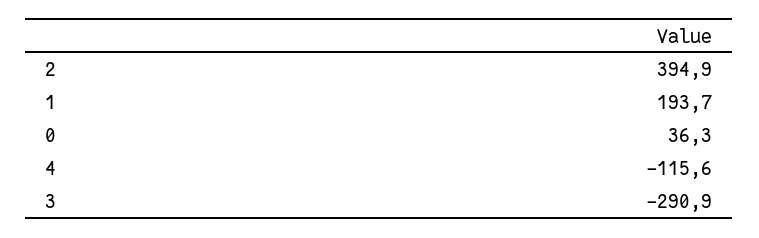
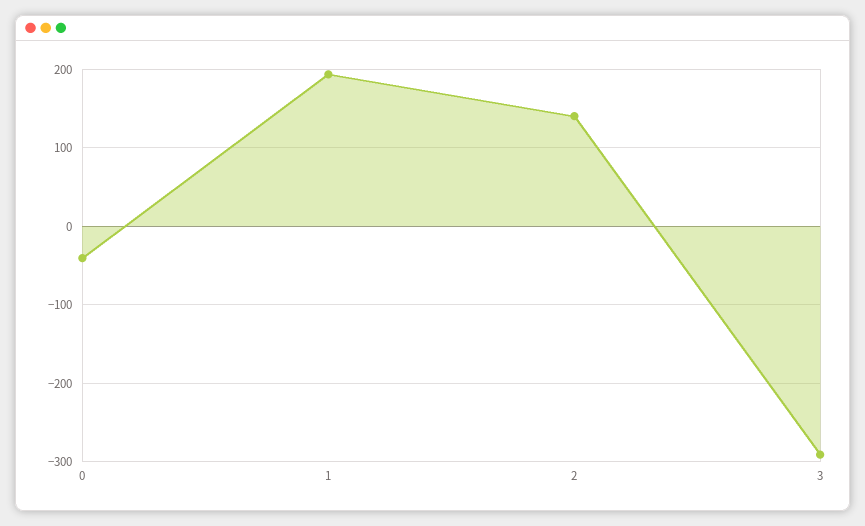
2: 394.9 -> 140
0: 36.3 -> -40
4: -115.6 -> none

